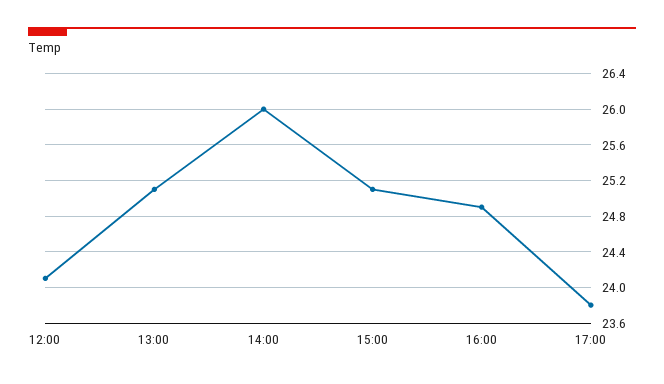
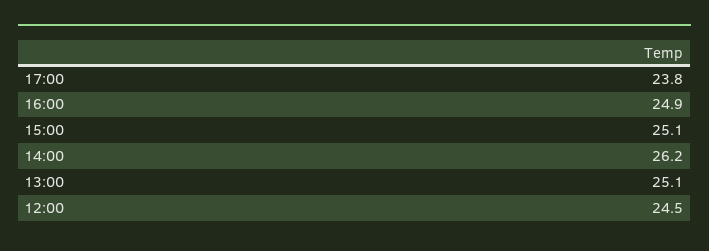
12:00: 24.1 -> 24.5
14:00: 26 -> 26.2

